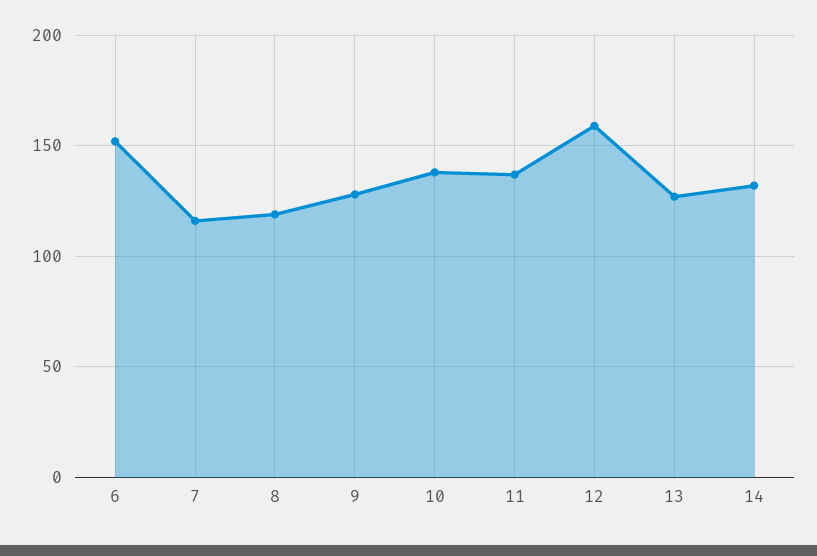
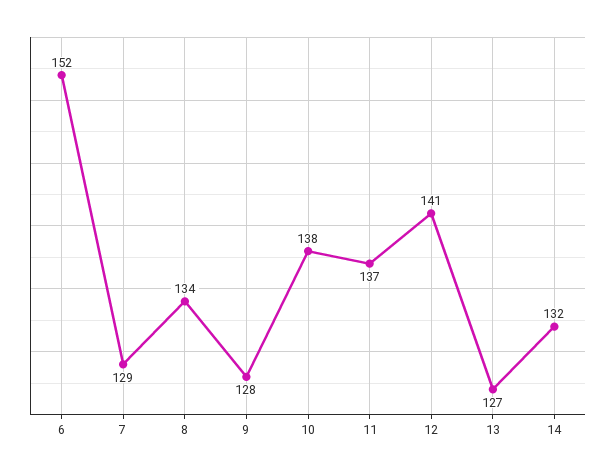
7: 115 -> 129
8: 120 -> 134
12: 160 -> 141

